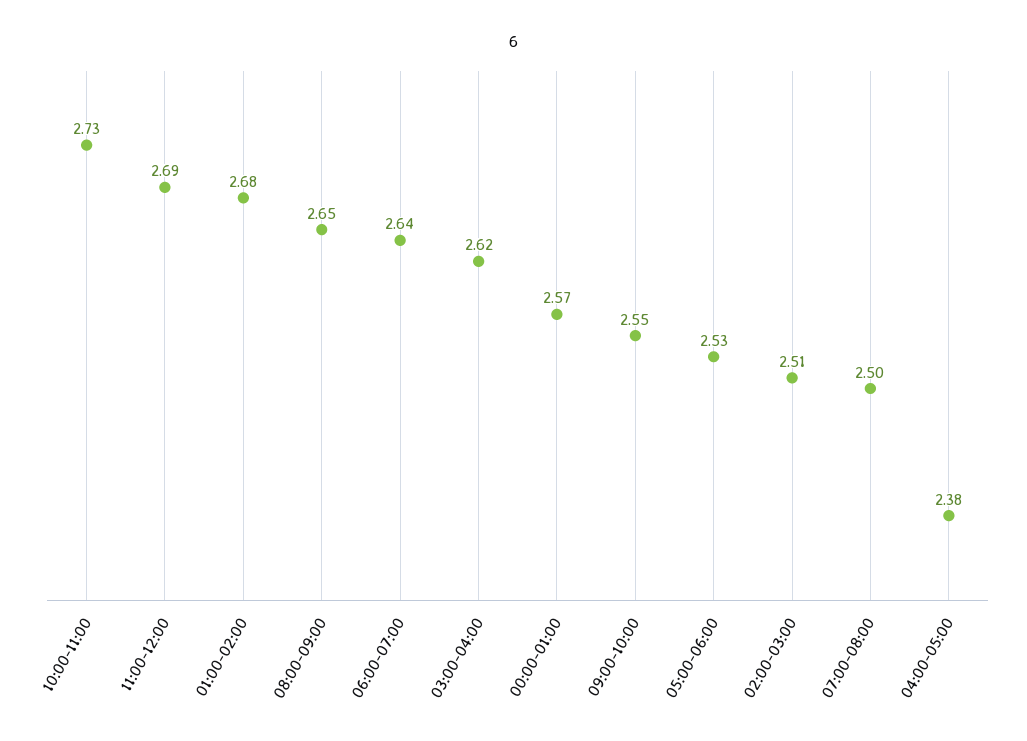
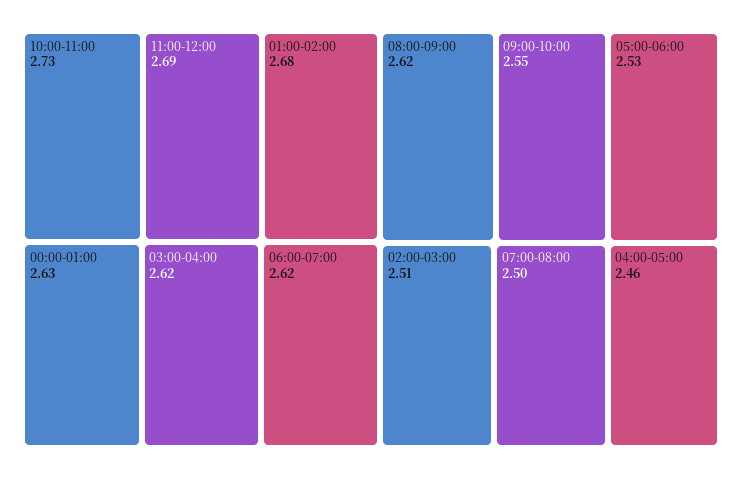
08:00-09:00: 2.65 -> 2.62
06:00-07:00: 2.64 -> 2.62
00:00-01:00: 2.57 -> 2.63
04:00-05:00: 2.38 -> 2.46

